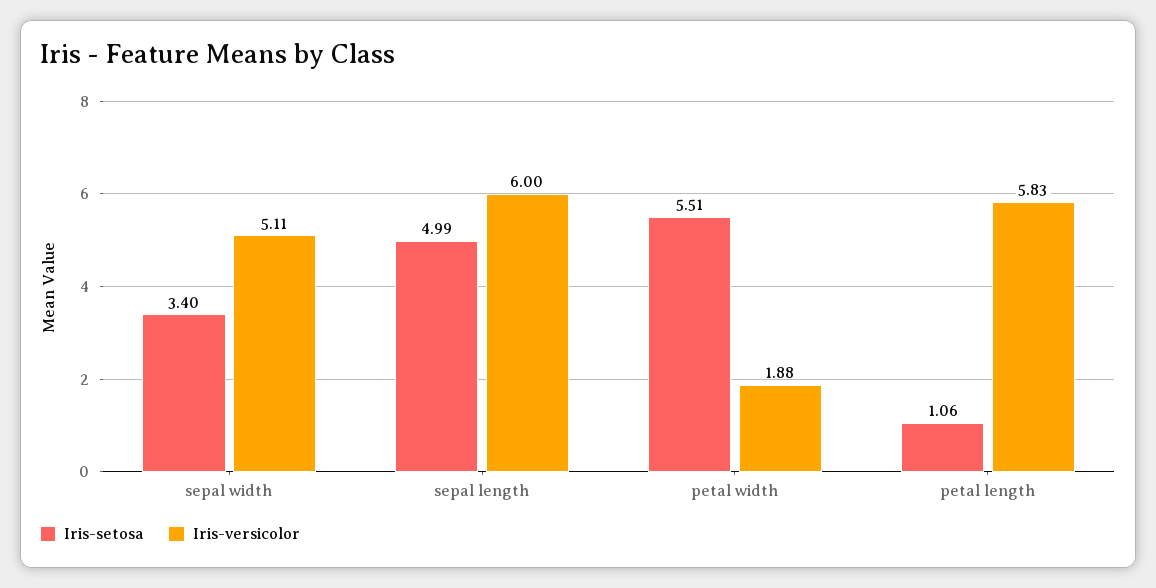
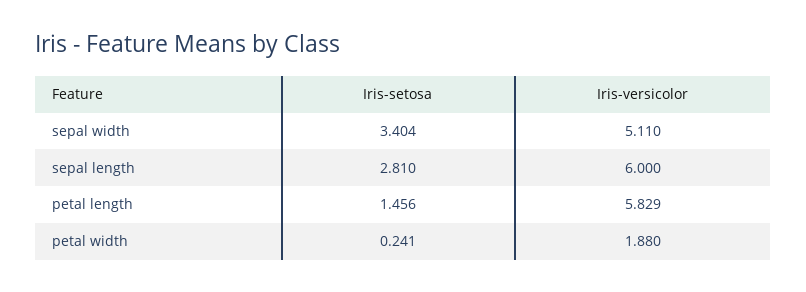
Iris-setosa, sepal length: 4.99 -> 2.81
Iris-setosa, petal width: 5.51 -> 0.241
Iris-setosa, petal length: 1.06 -> 1.456

